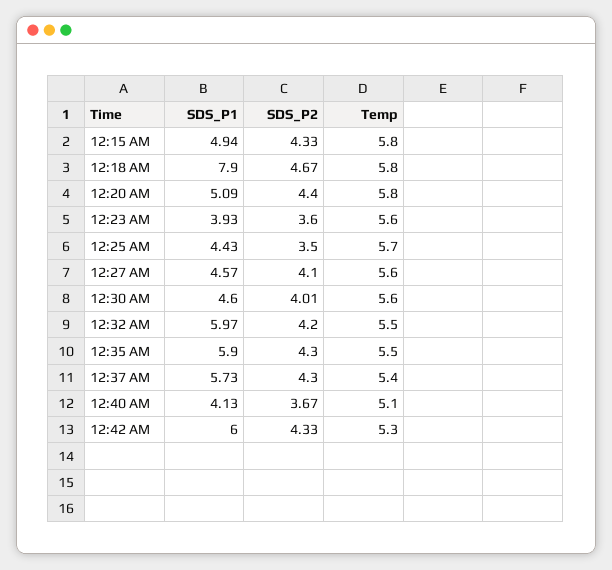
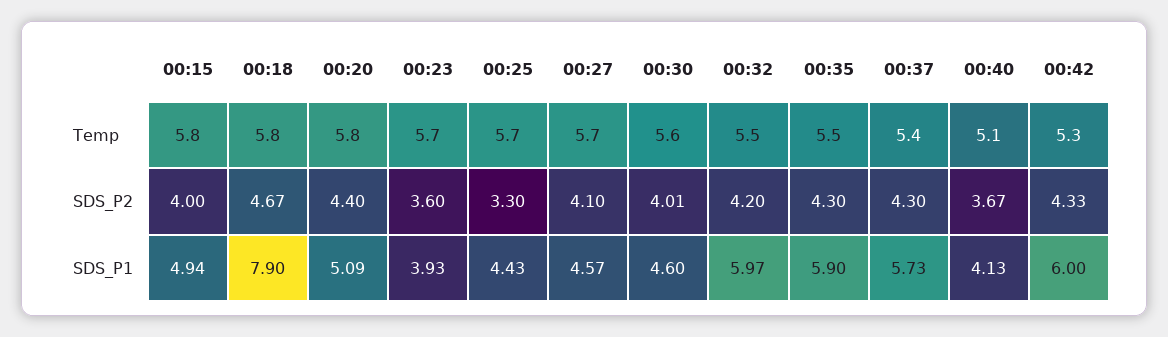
SDS_P2, 12:15 AM: 4.33 -> 4
Temp, 12:23 AM: 5.6 -> 5.7
SDS_P2, 12:25 AM: 3.5 -> 3.3
Temp, 12:27 AM: 5.6 -> 5.7

